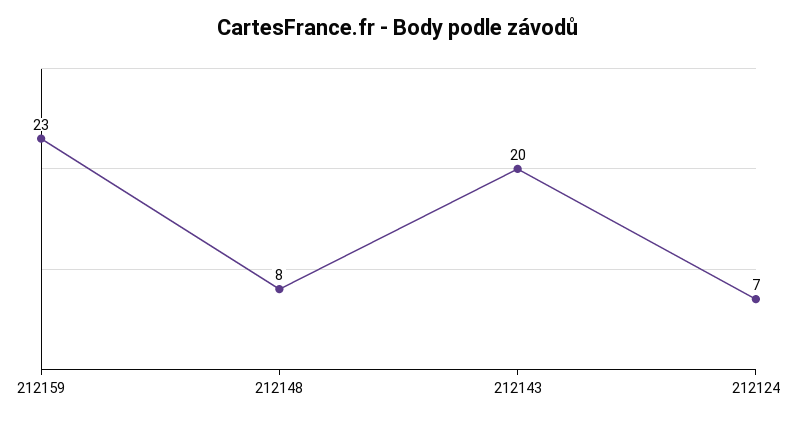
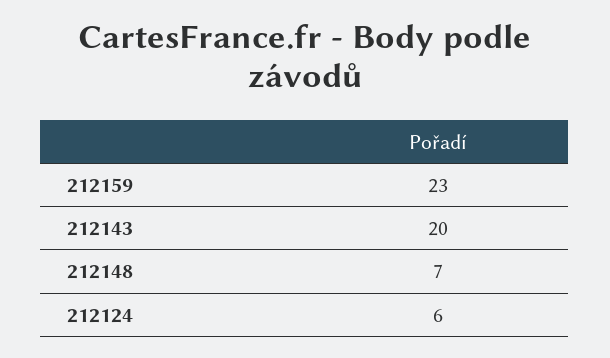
212148: 8 -> 7
212124: 7 -> 6

